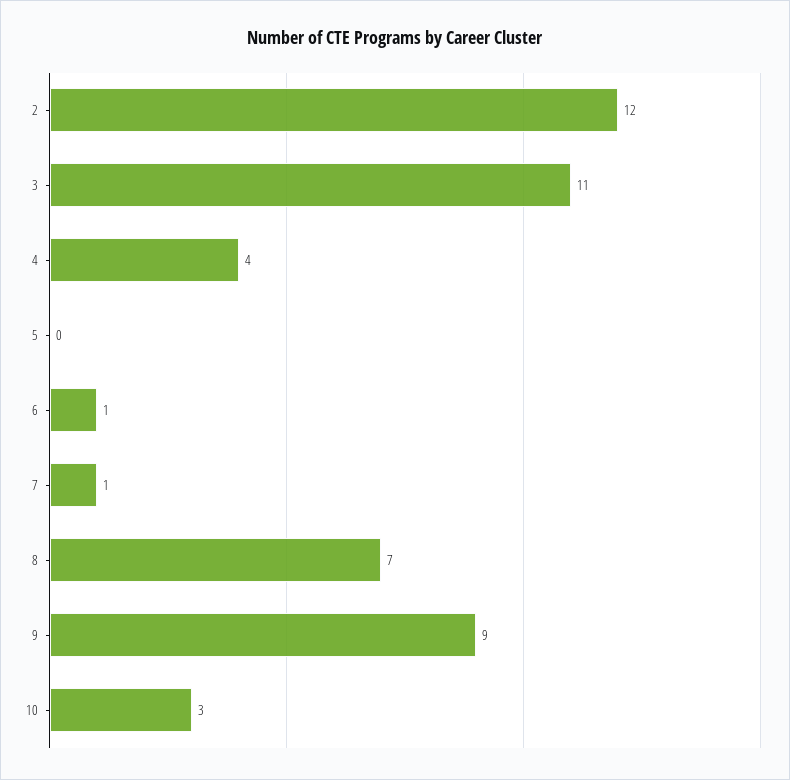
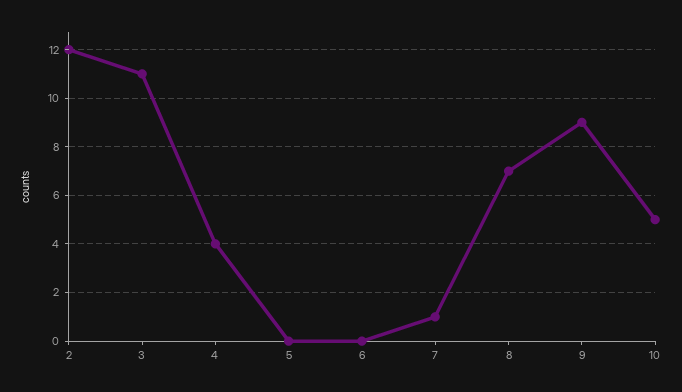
6: 1 -> 0
10: 3 -> 5

